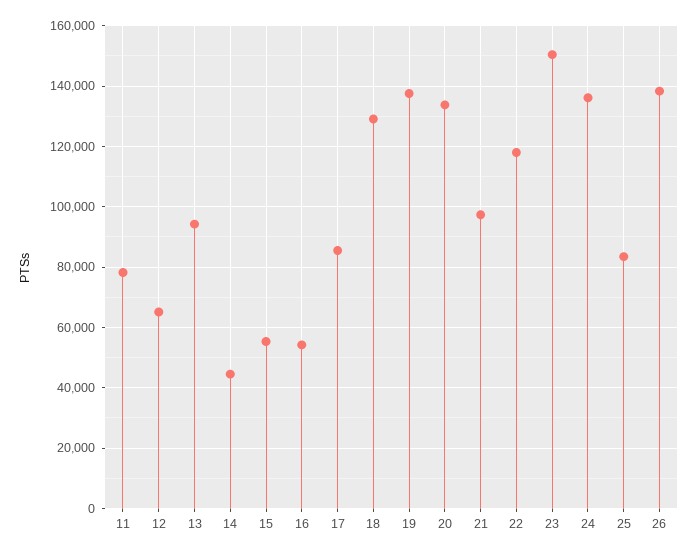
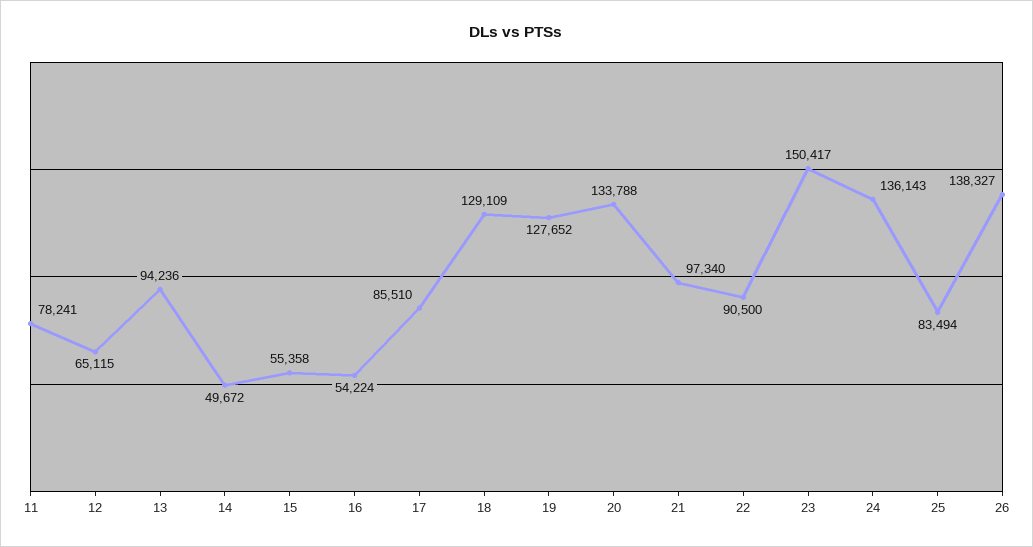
14: 44000 -> 49672
19: 138000 -> 127652
22: 118000 -> 90500

